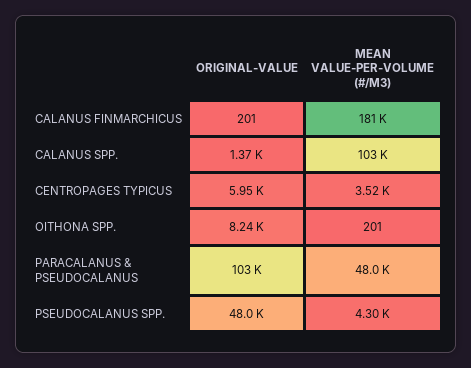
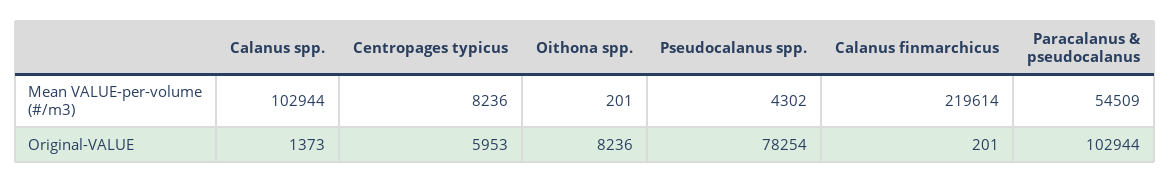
MEAN VALUE-PER-VOLUME (#/M3), CALANUS FINMARCHICUS: 181000 -> 219614
MEAN VALUE-PER-VOLUME (#/M3), CENTROPAGES TYPICUS: 3520 -> 8236
MEAN VALUE-PER-VOLUME (#/M3), PARACALANUS & PSEUDOCALANUS: 48000 -> 54509
ORIGINAL-VALUE, PSEUDOCALANUS SPP.: 48000 -> 78254

